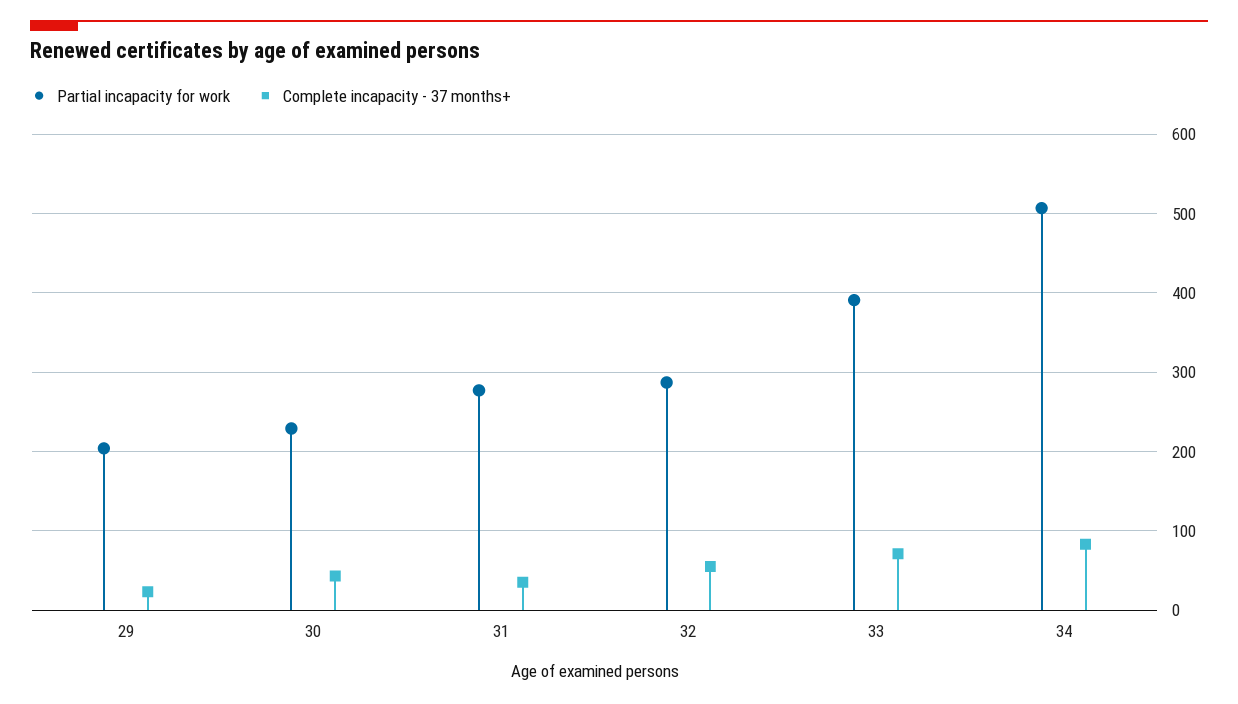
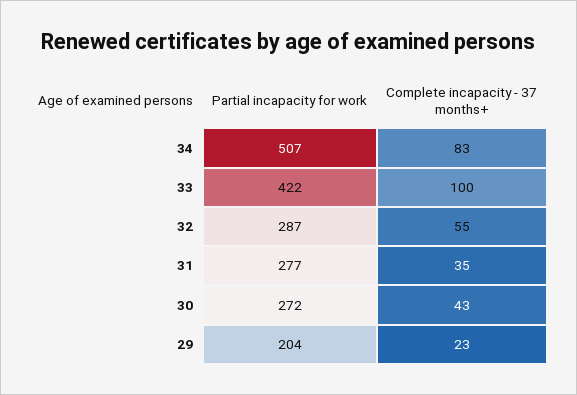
Partial incapacity for work, 30: 230 -> 272
Partial incapacity for work, 33: 390 -> 422
Complete incapacity - 37 months+, 33: 70 -> 100

